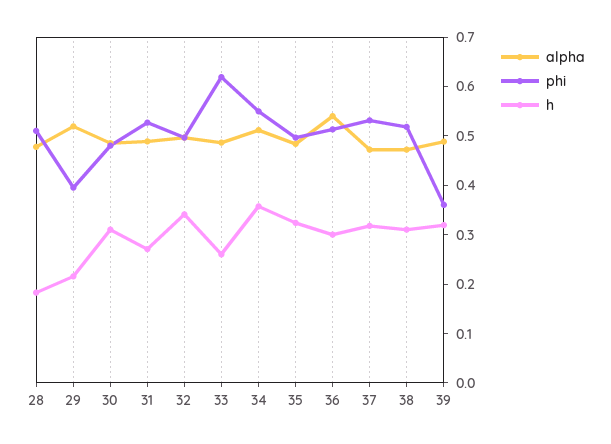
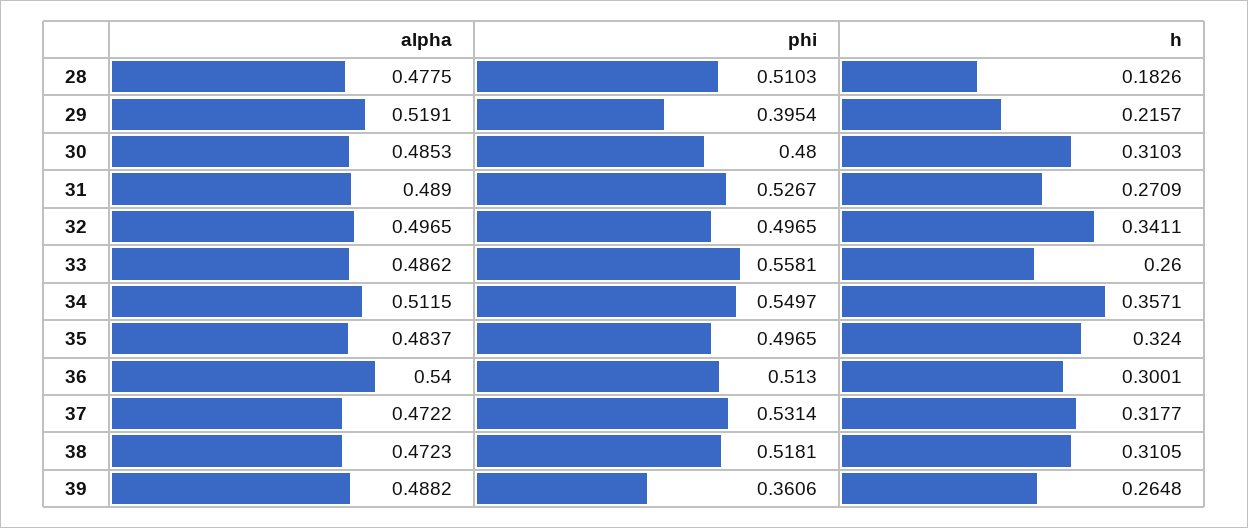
phi, 33: 0.62 -> 0.5581
h, 39: 0.32 -> 0.2648

